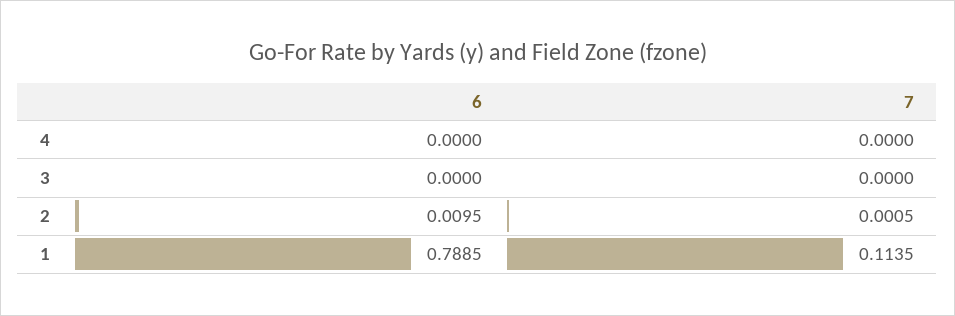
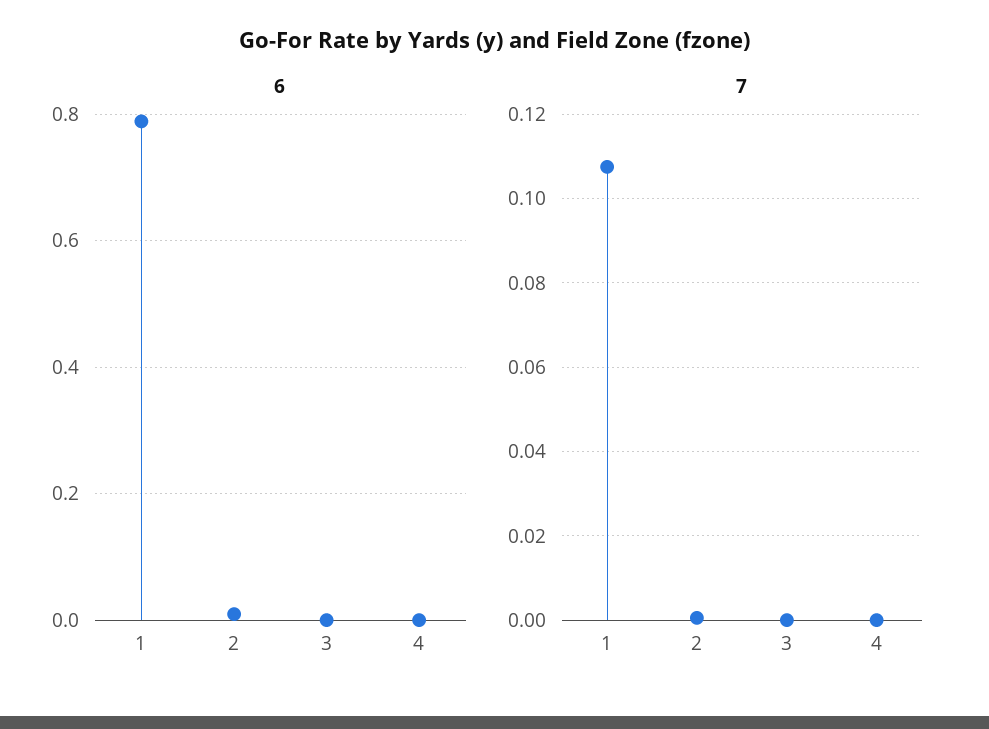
7, 1: 0.1135 -> 0.108

